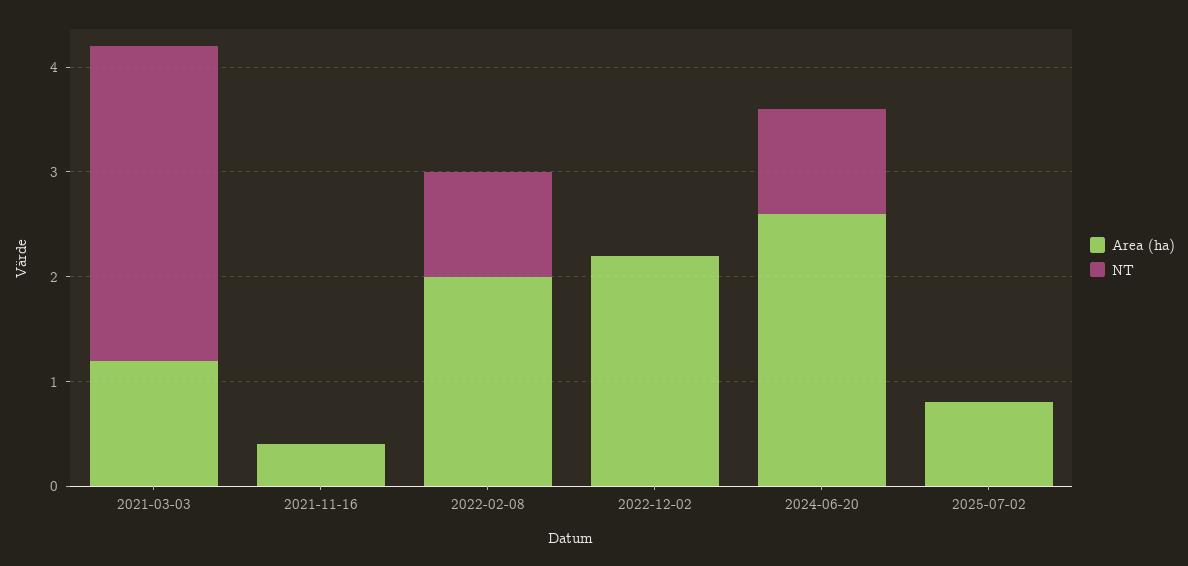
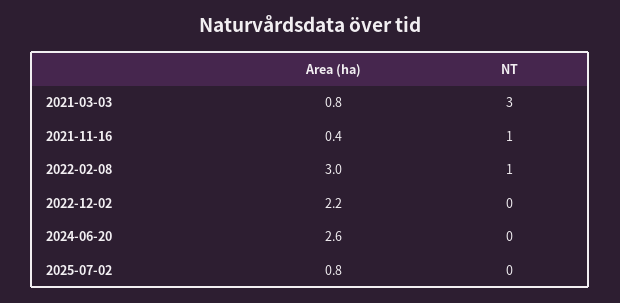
Area (ha), 2021-03-03: 1.2 -> 0.8
NT, 2021-11-16: 0 -> 1
Area (ha), 2022-02-08: 2 -> 3
NT, 2024-06-20: 1 -> 0

